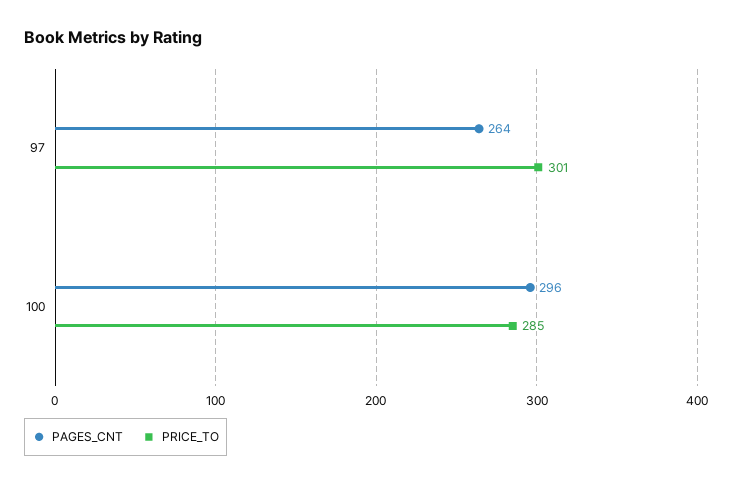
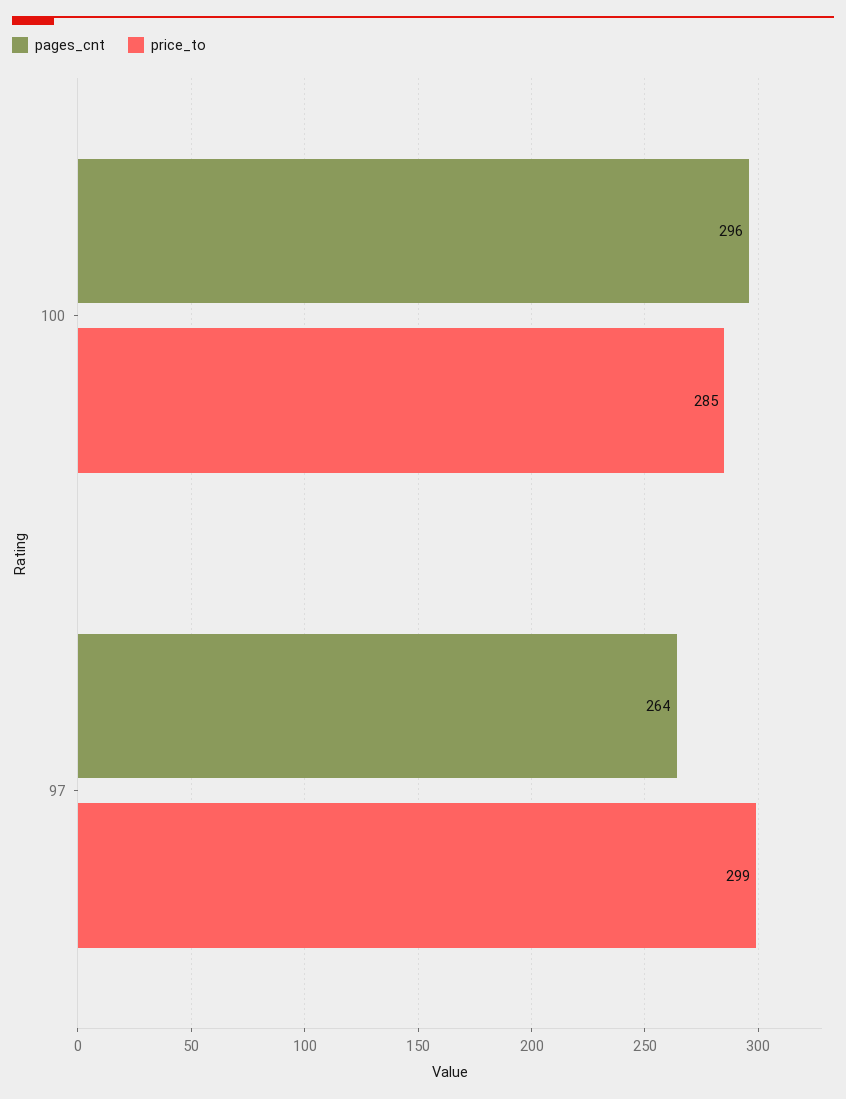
PRICE_TO, 97: 301 -> 299

